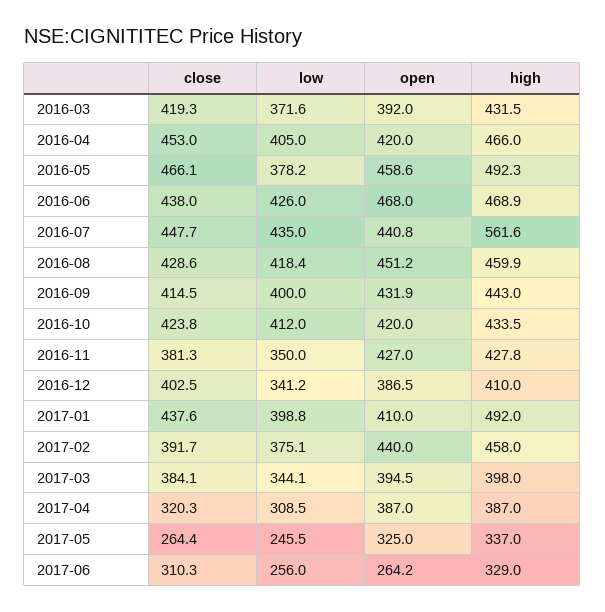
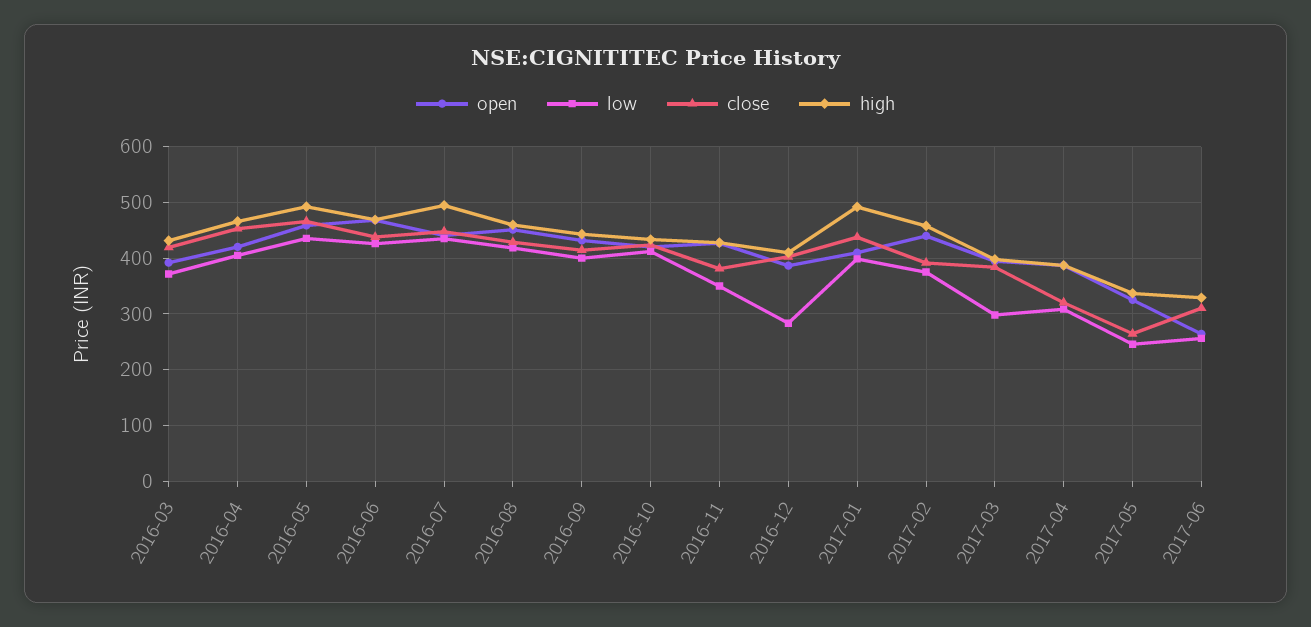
low, 2016-05: 378.2 -> 440
high, 2016-07: 561.6 -> 500
low, 2016-12: 341.2 -> 280
low, 2017-03: 344.1 -> 300

